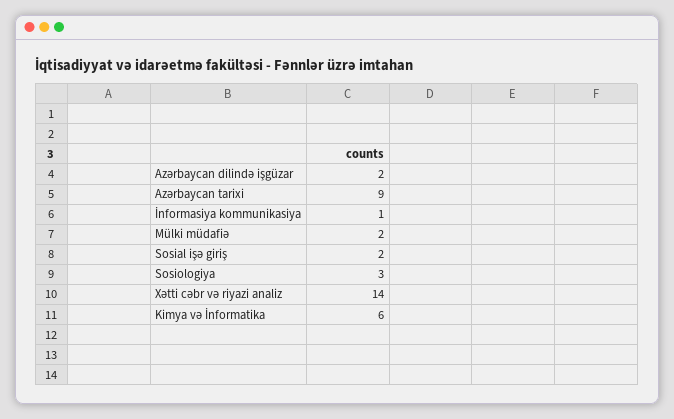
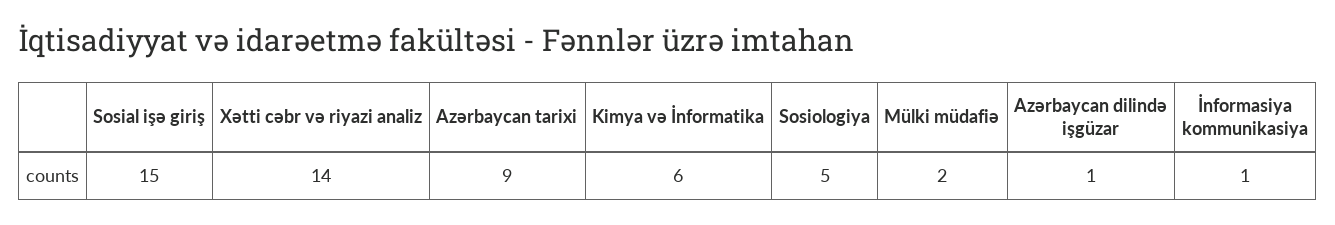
Azərbaycan dilində işgüzar: 2 -> 1
Sosial işə giriş: 2 -> 15
Sosiologiya: 3 -> 5

